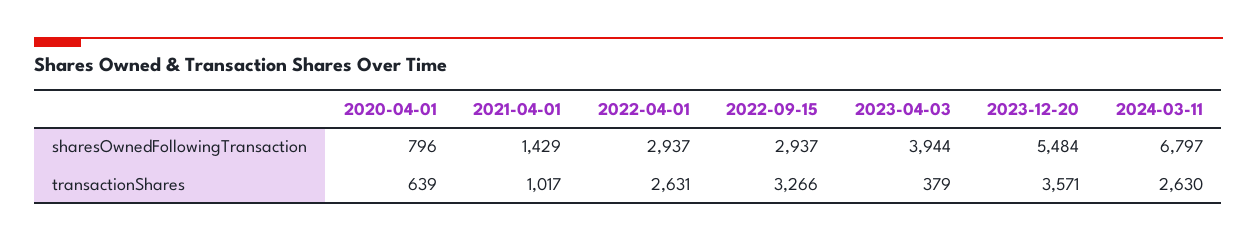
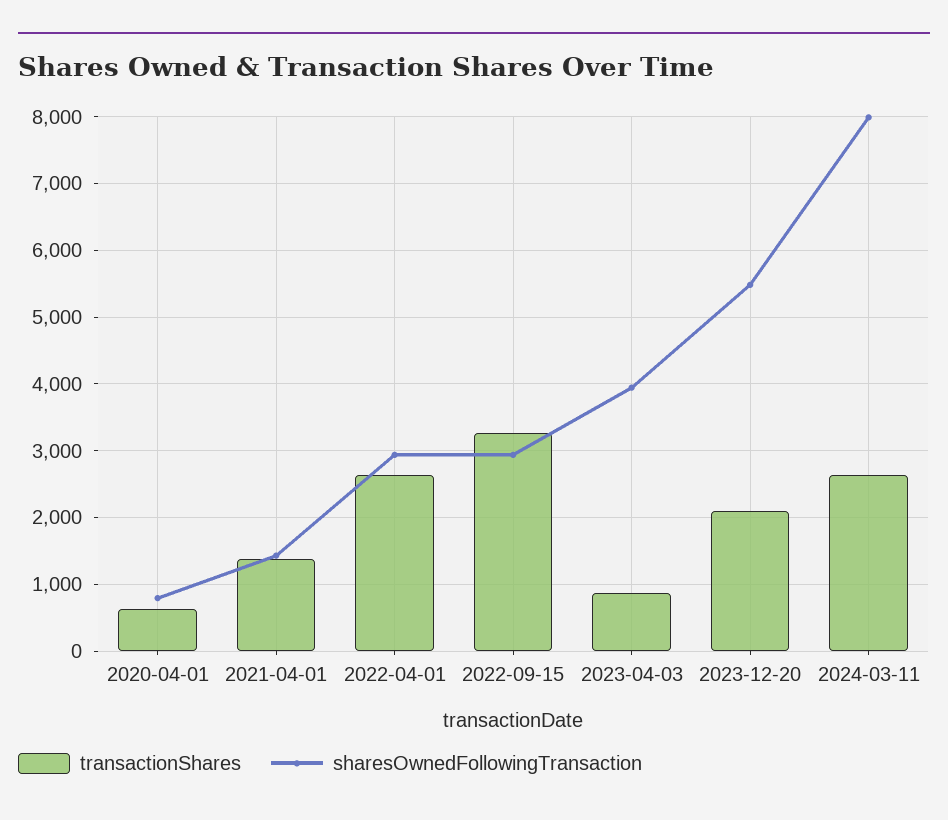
sharesOwnedFollowingTransaction, 2024-03-11: 6797 -> 8000
transactionShares, 2021-04-01: 1017 -> 1400
transactionShares, 2023-04-03: 379 -> 900
transactionShares, 2023-12-20: 3571 -> 2100

